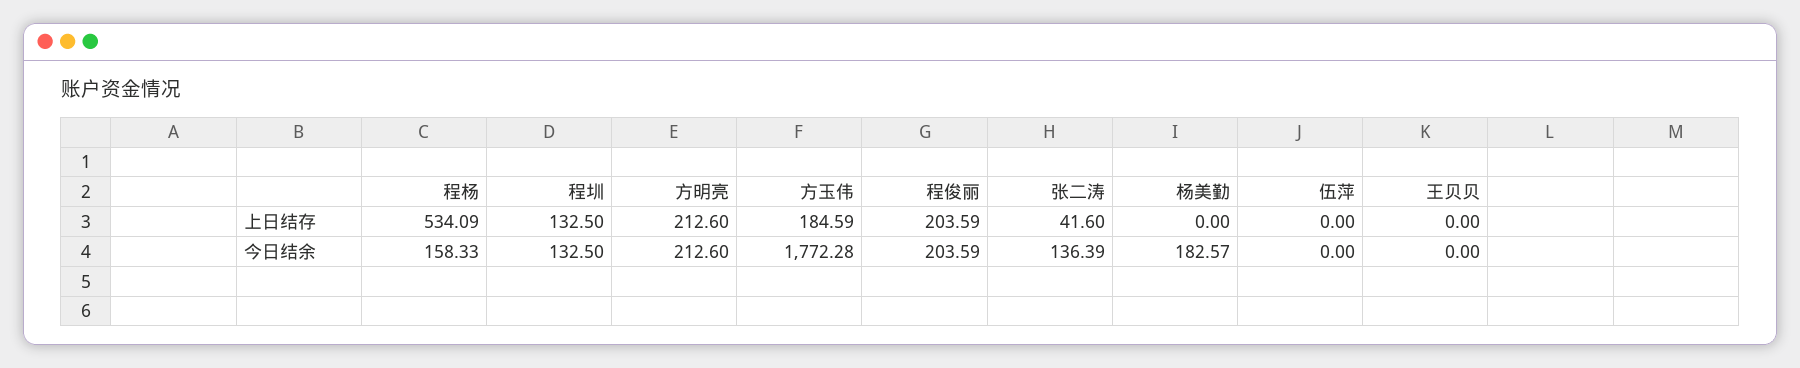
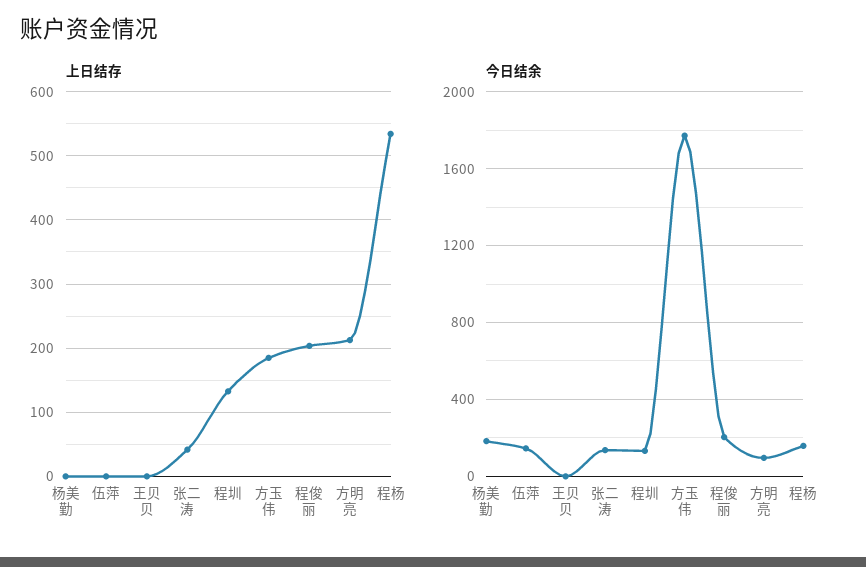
今日结余, 方明亮: 212.6 -> 100
今日结余, 伍萍: 0 -> 150

